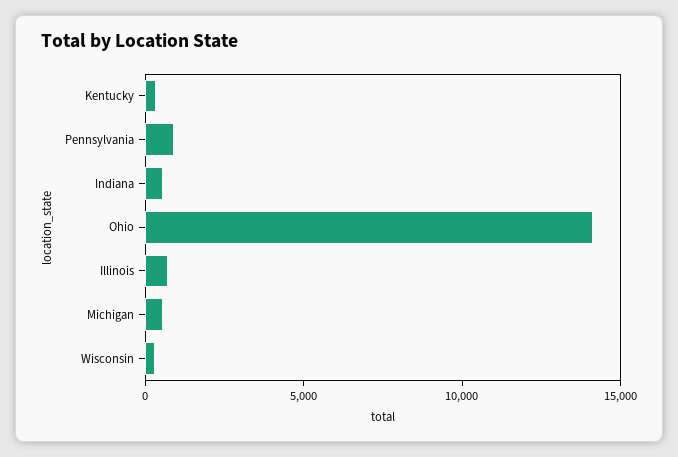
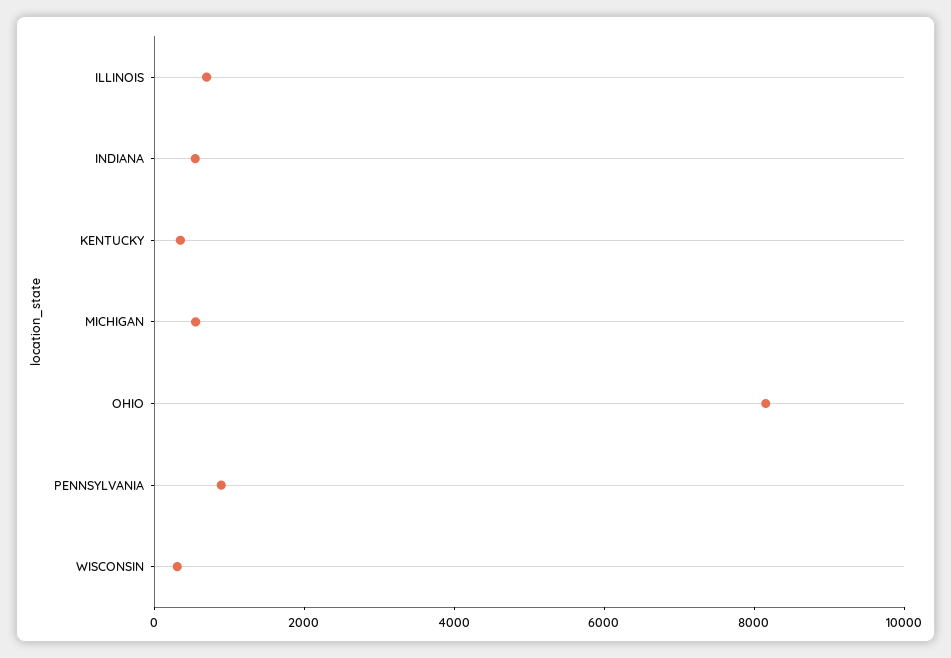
Ohio: 14000 -> 8000

